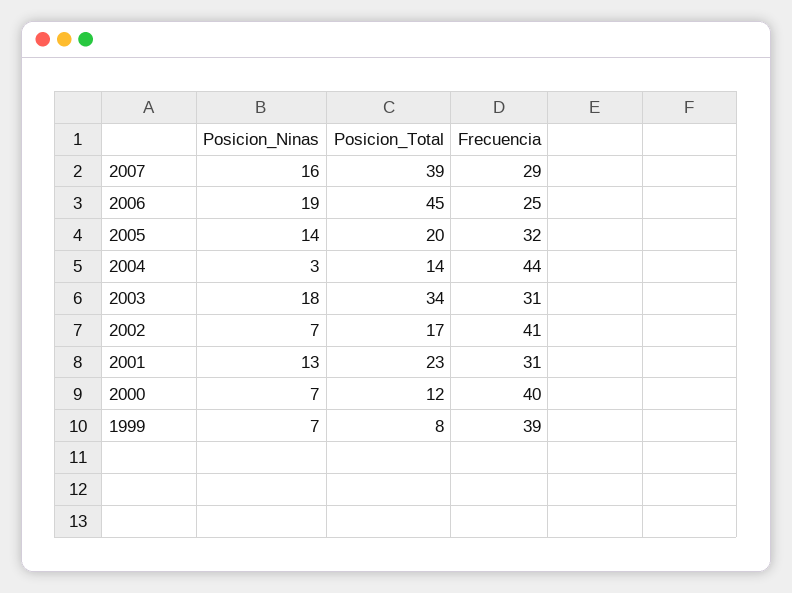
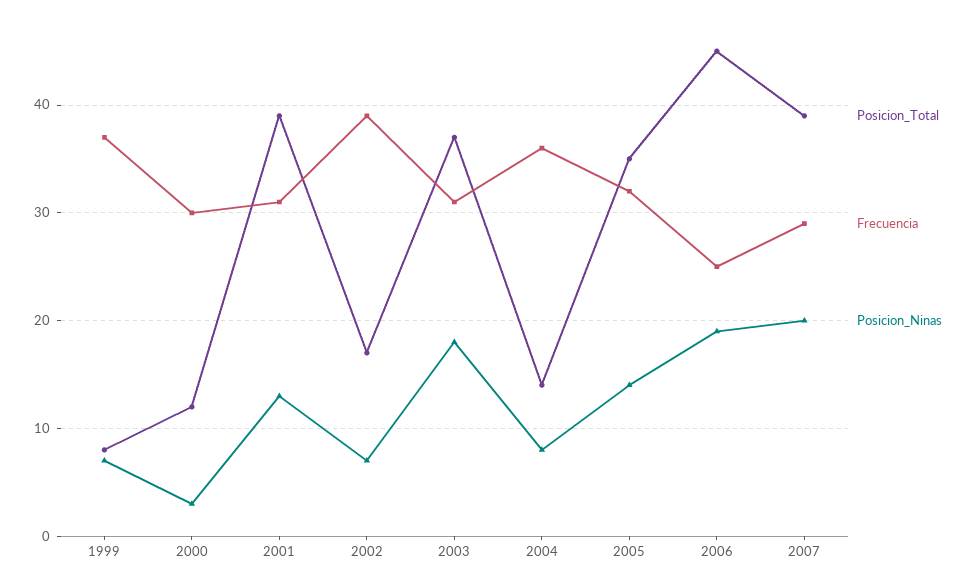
Posicion_Ninas, 2007: 16 -> 20
Posicion_Total, 2005: 20 -> 35
Posicion_Ninas, 2004: 3 -> 8
Frecuencia, 2004: 44 -> 36
Posicion_Total, 2003: 34 -> 37
Frecuencia, 2002: 41 -> 39
Posicion_Total, 2001: 23 -> 39
Posicion_Ninas, 2000: 7 -> 3
Frecuencia, 2000: 40 -> 30
Frecuencia, 1999: 39 -> 37

